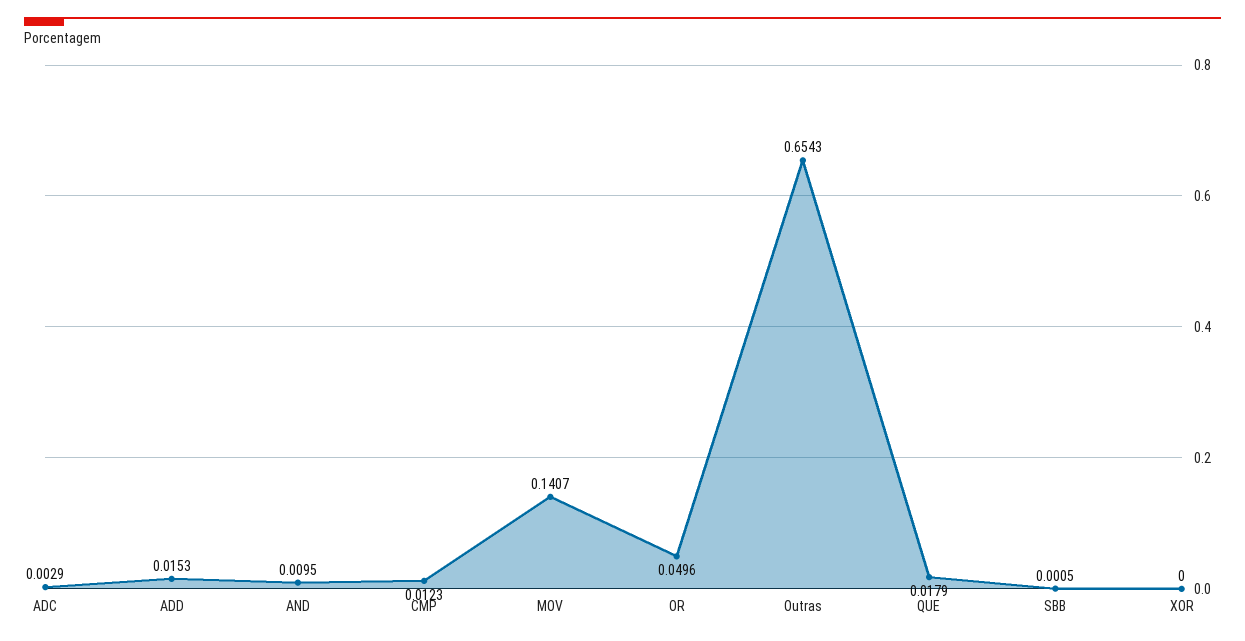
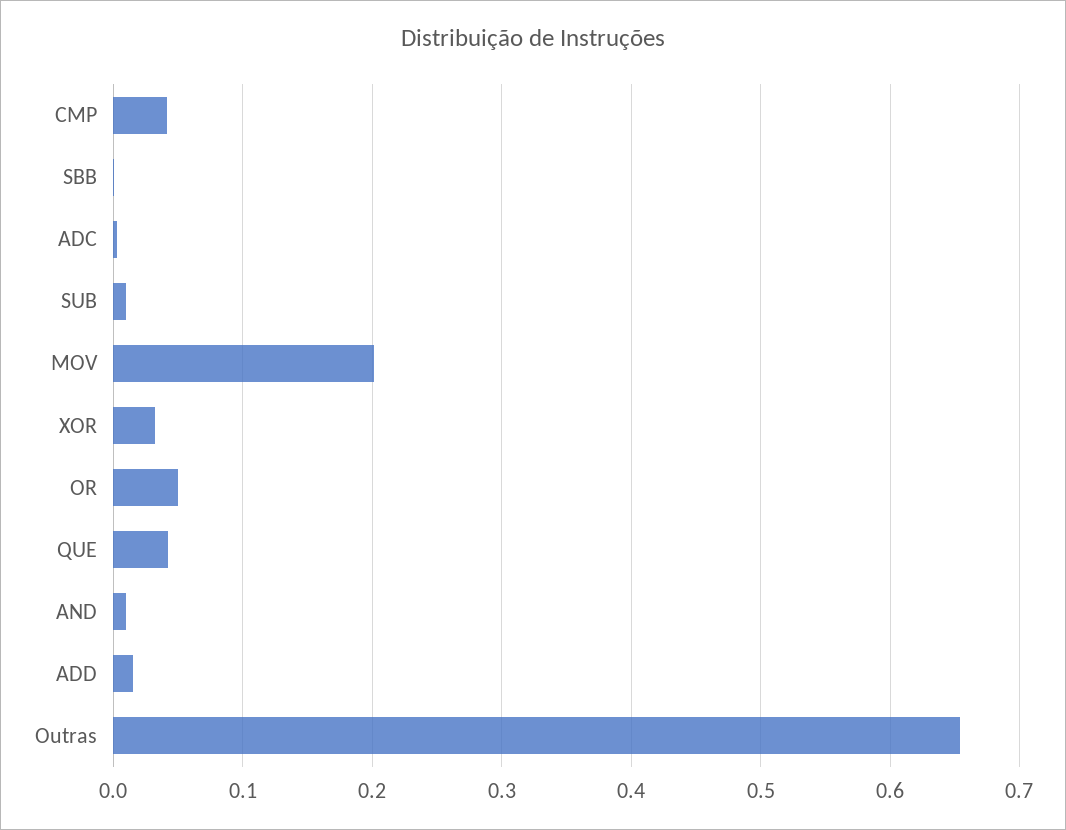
CMP: 0.0123 -> 0.04
MOV: 0.1407 -> 0.2
QUE: 0.0179 -> 0.04
XOR: 0 -> 0.03
SUB: none -> 0.01

